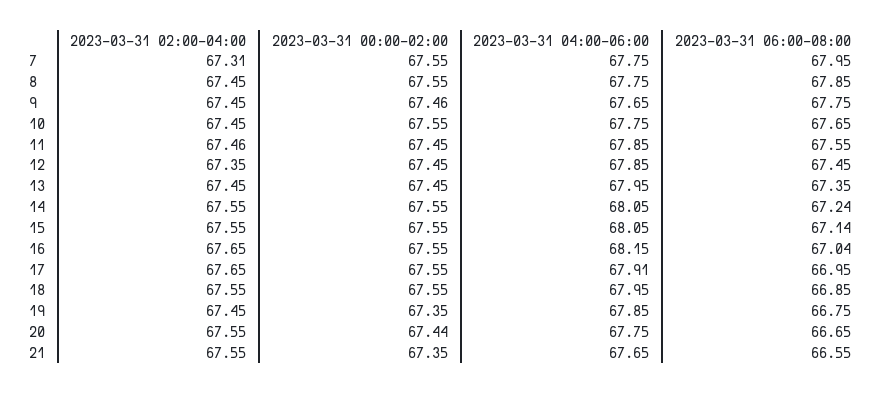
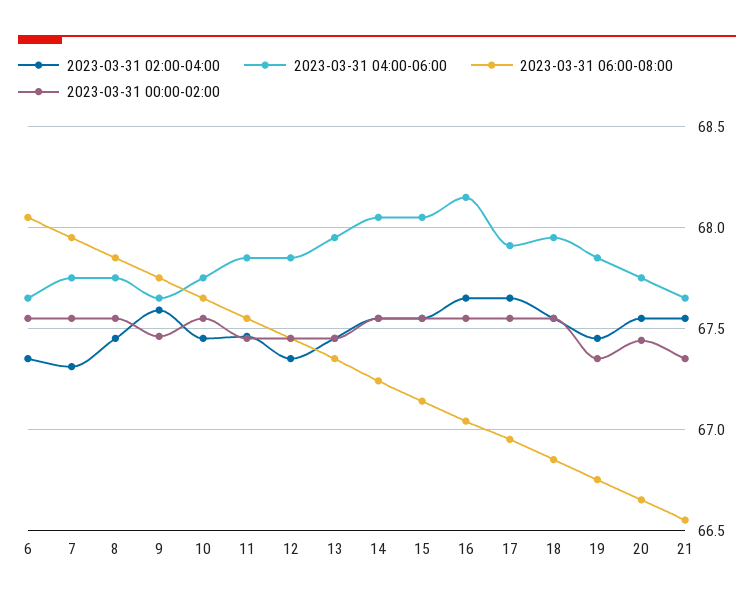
2023-03-31 02:00-04:00, 9: 67.45 -> 67.6
2023-03-31 02:00-04:00, 6: none -> 67.35
2023-03-31 04:00-06:00, 6: none -> 67.65
2023-03-31 06:00-08:00, 6: none -> 68.05
2023-03-31 00:00-02:00, 6: none -> 67.55

